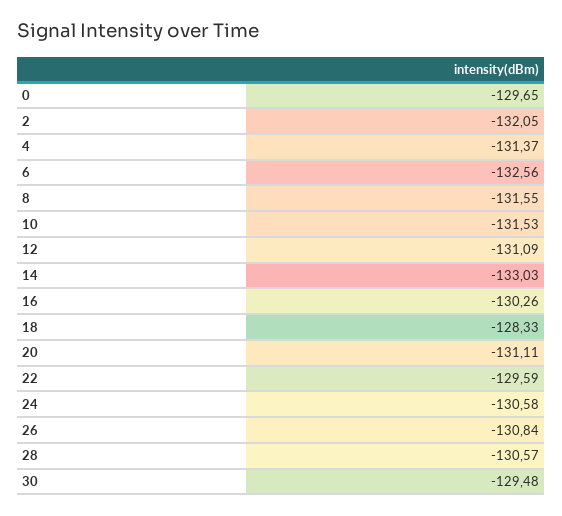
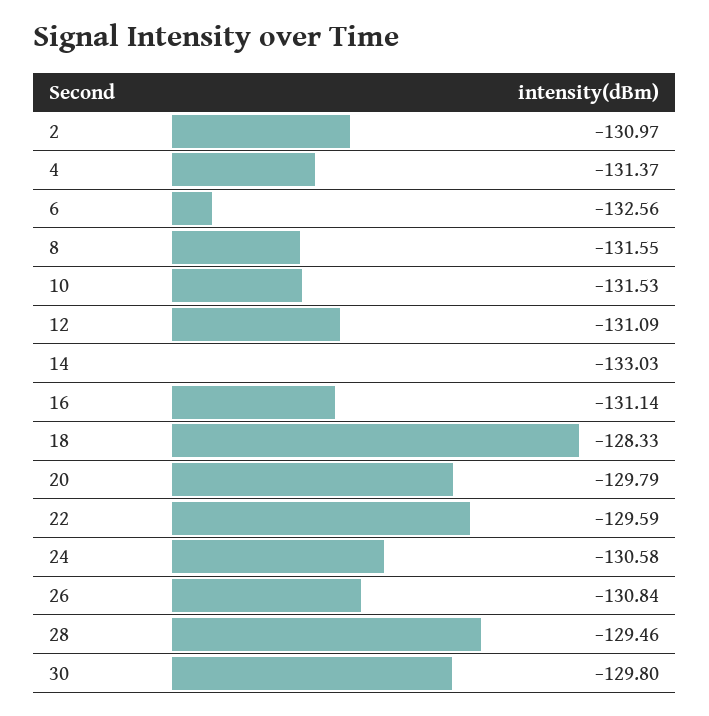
0: -129.65 -> none
2: -132.05 -> -130.97
16: -130.26 -> -131.14
20: -131.11 -> -129.79
28: -130.57 -> -129.46
30: -129.48 -> -129.8

